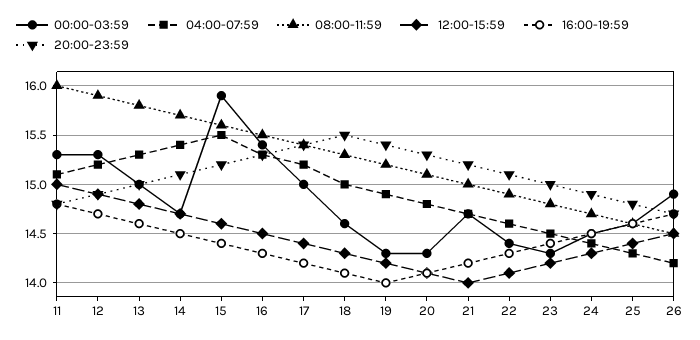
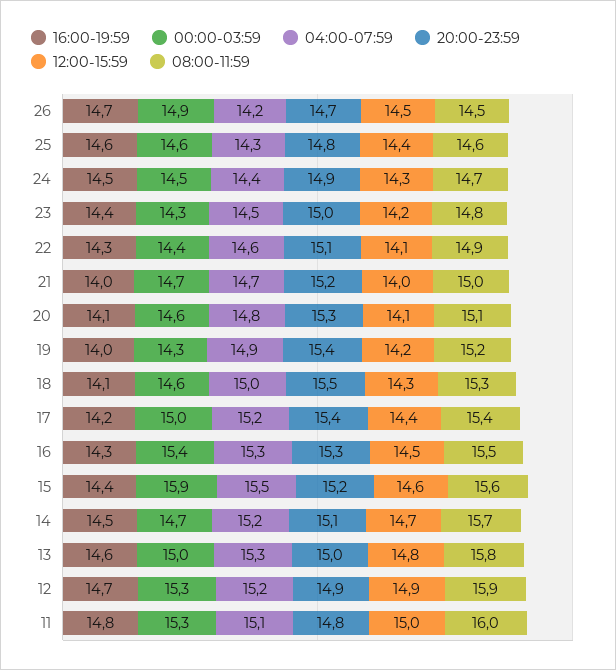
04:00-07:59, 14: 15.4 -> 15.2
00:00-03:59, 20: 14.3 -> 14.6
16:00-19:59, 21: 14.2 -> 14

